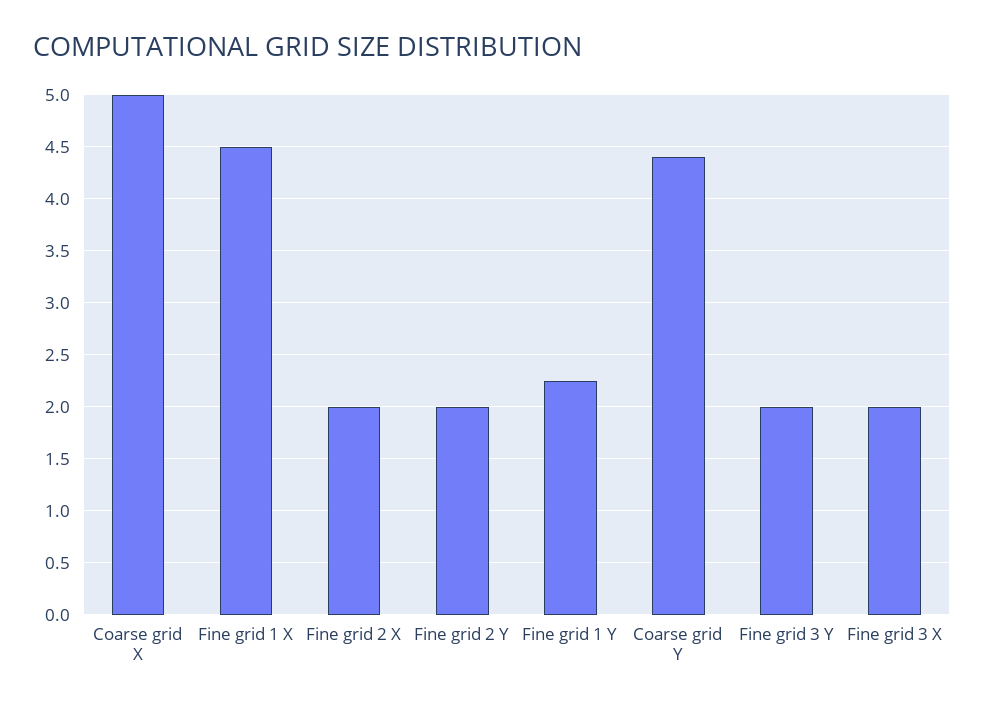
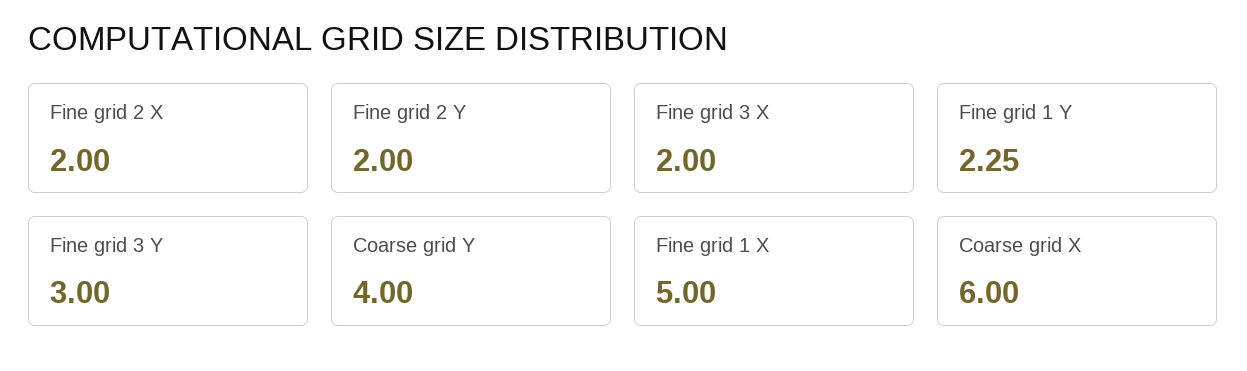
Coarse grid X: 5 -> 6
Fine grid 1 X: 4.5 -> 5
Coarse grid Y: 4.4 -> 4
Fine grid 3 Y: 2 -> 3

